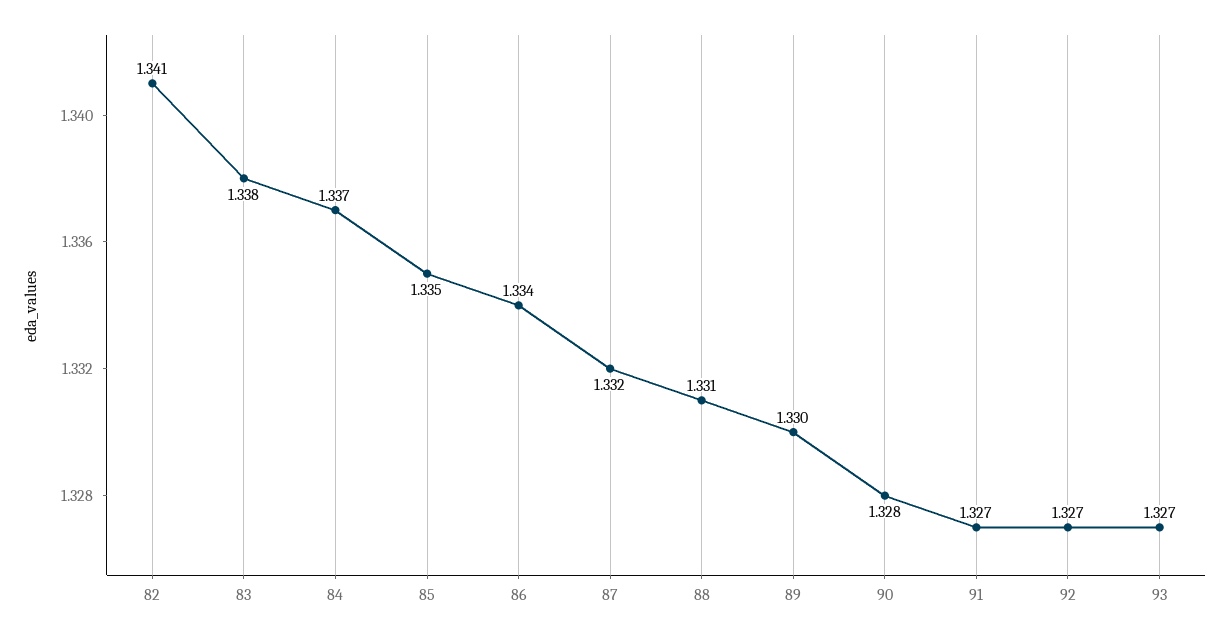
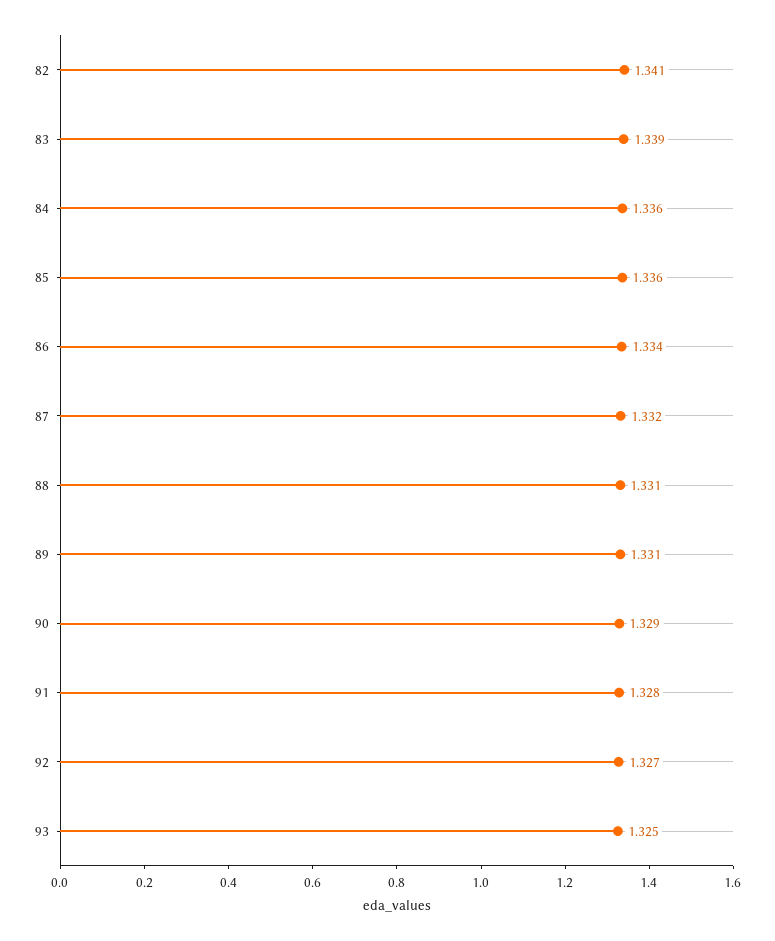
83: 1.338 -> 1.339
84: 1.337 -> 1.336
85: 1.335 -> 1.336
89: 1.33 -> 1.331
90: 1.328 -> 1.329
91: 1.327 -> 1.328
93: 1.327 -> 1.325

